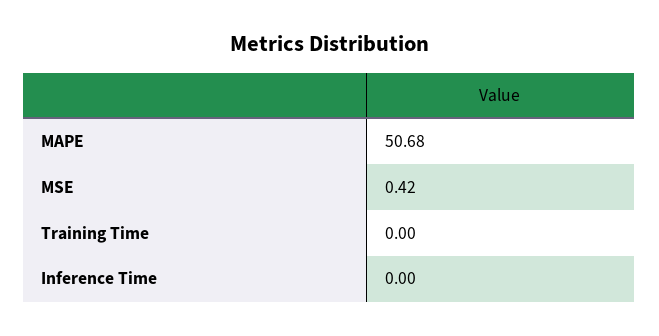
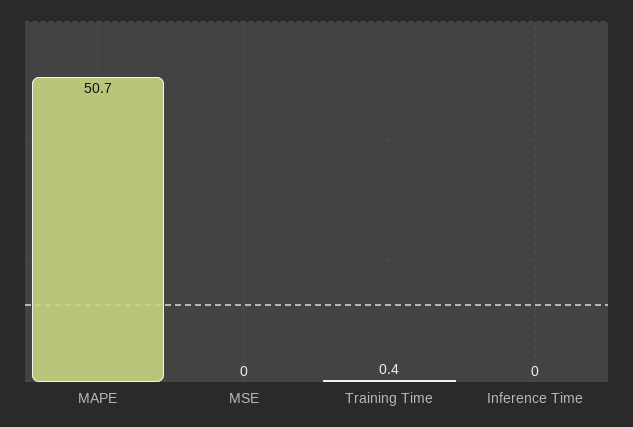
MSE: 0.42 -> 0
Training Time: 0 -> 0.4

